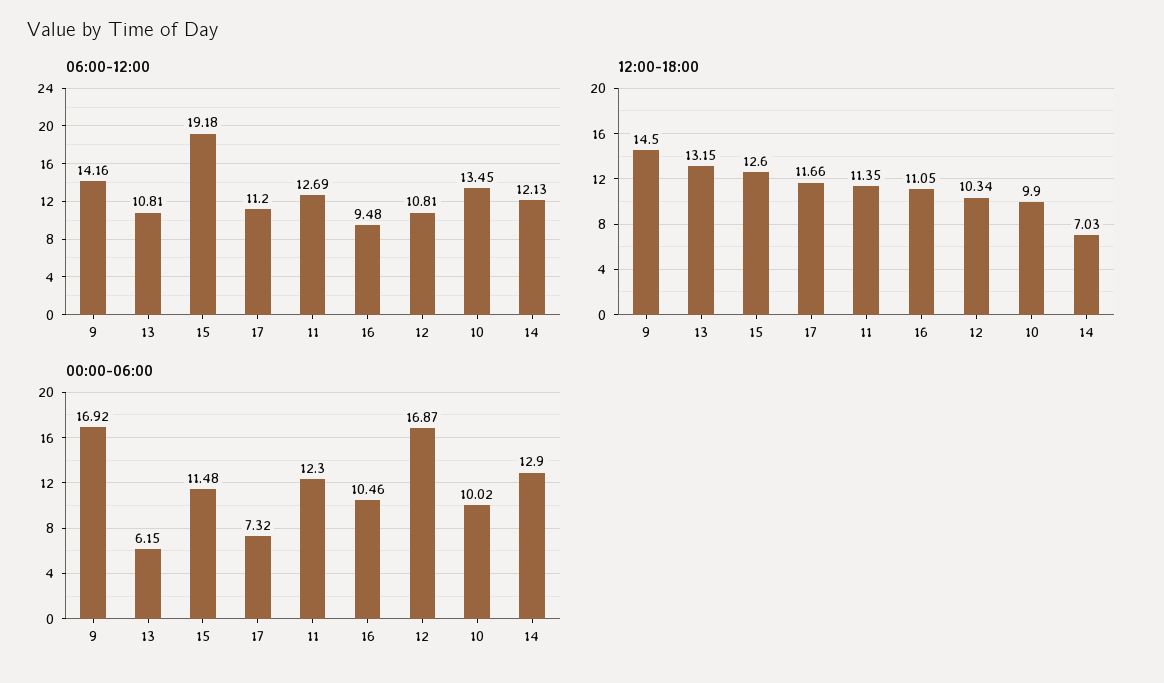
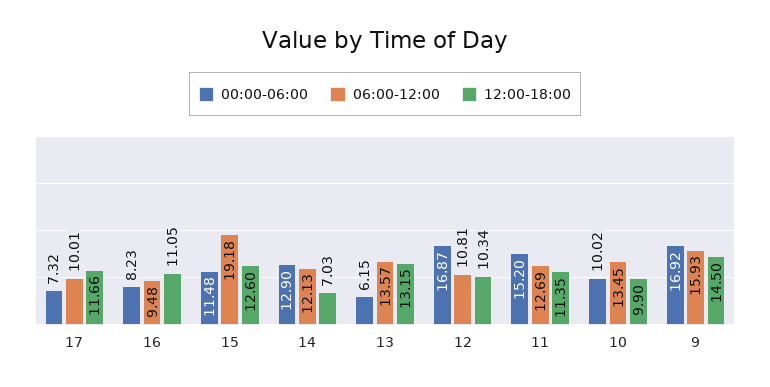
06:00-12:00, 9: 14.16 -> 15.93
06:00-12:00, 13: 10.81 -> 13.57
06:00-12:00, 17: 11.2 -> 10.01
00:00-06:00, 11: 12.3 -> 15.2
00:00-06:00, 16: 10.46 -> 8.23

